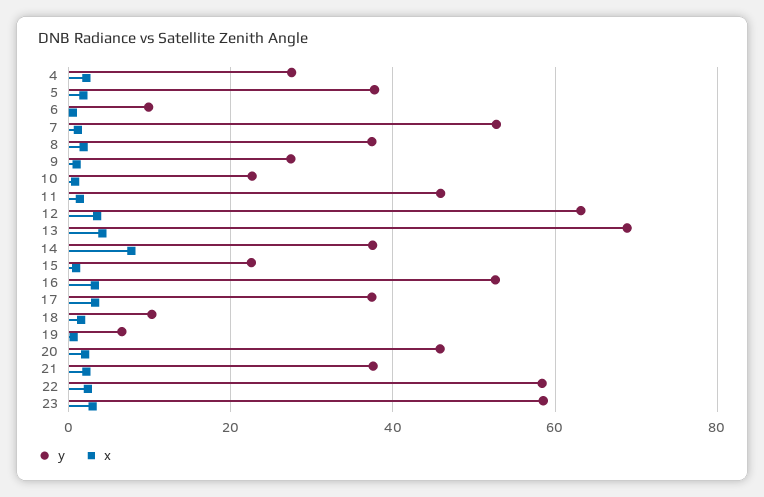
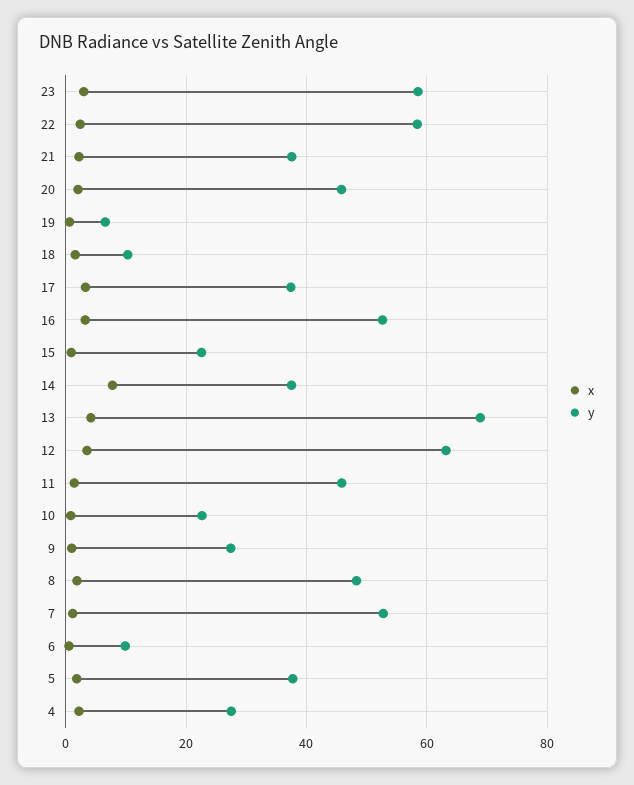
y, 8: 38 -> 48

